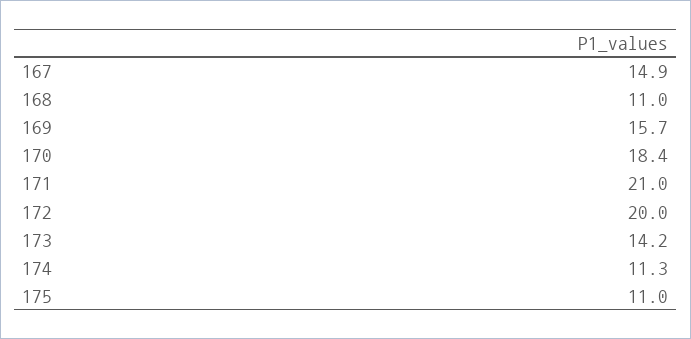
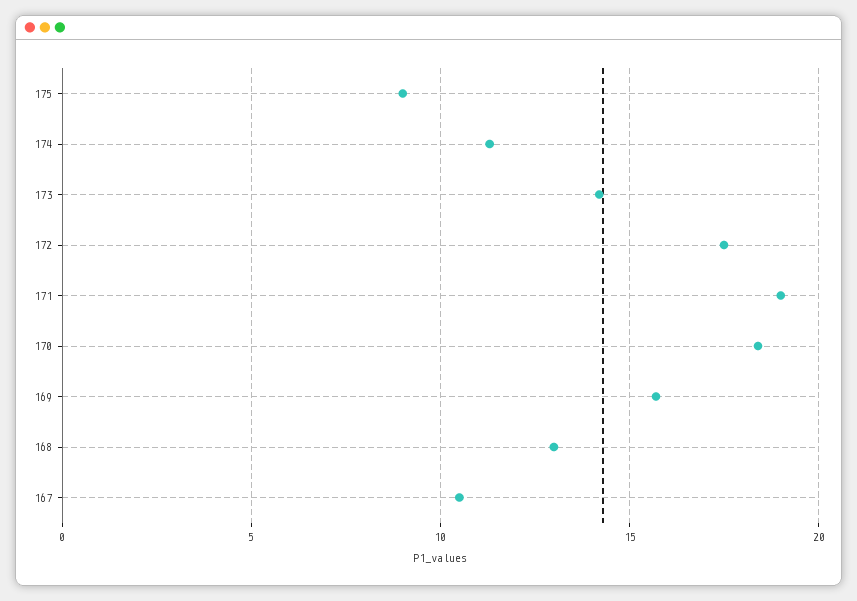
167: 14.9 -> 10.5
168: 11 -> 13
171: 21 -> 19
172: 20 -> 17.5
175: 11 -> 9

